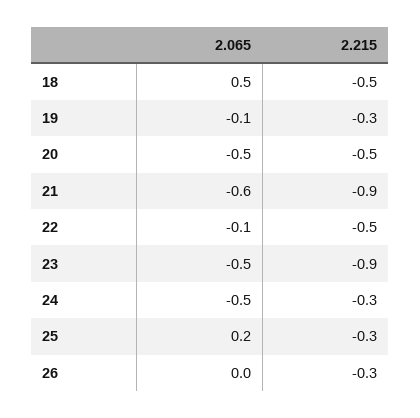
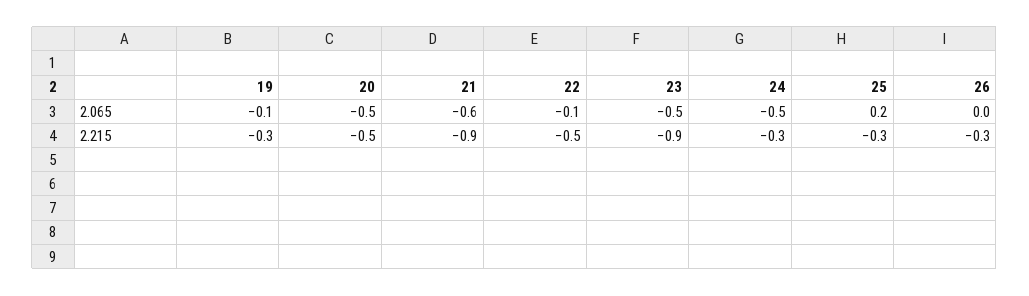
2.065, 18: 0.5 -> none
2.215, 18: -0.5 -> none

